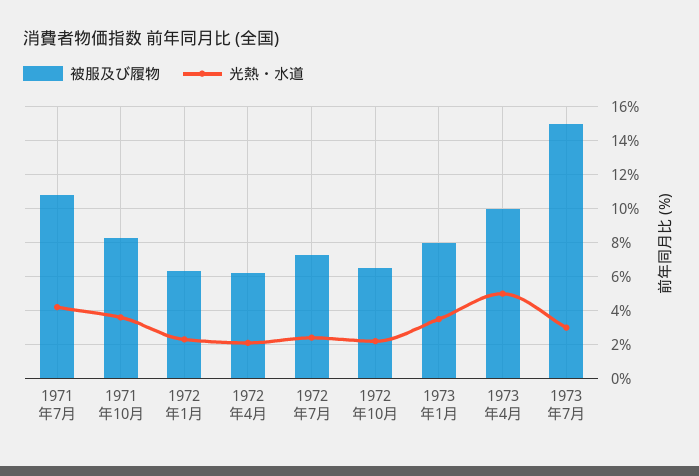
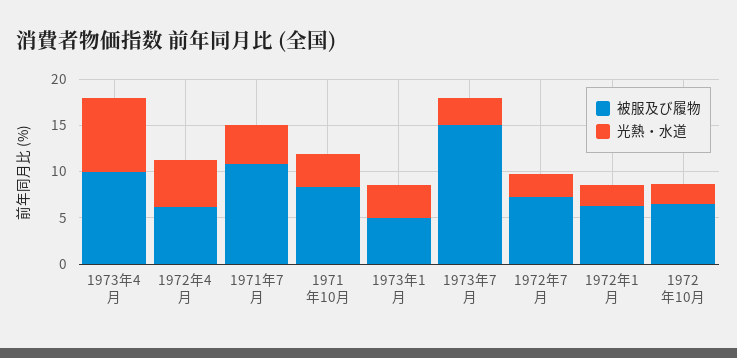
光熱・水道, 1972年4月: 2 -> 5
被服及び履物, 1973年1月: 8 -> 5
光熱・水道, 1973年4月: 5 -> 8

